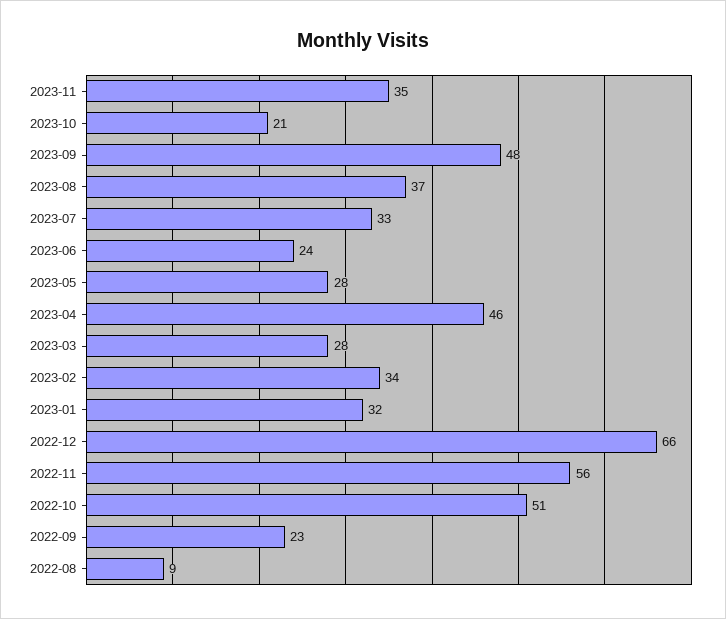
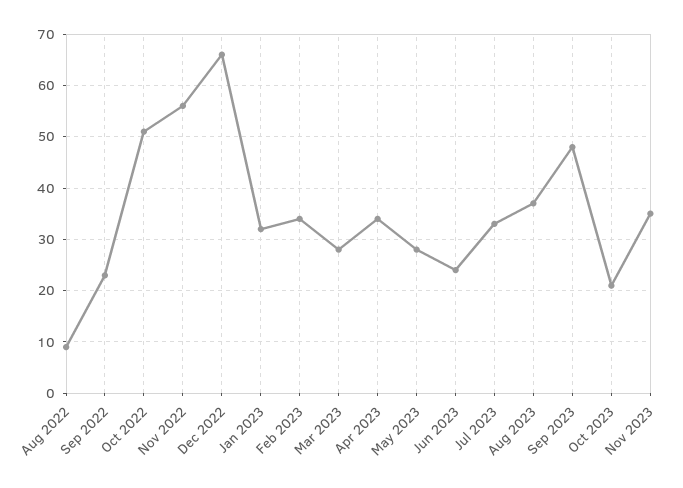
2023-04: 46 -> 35

